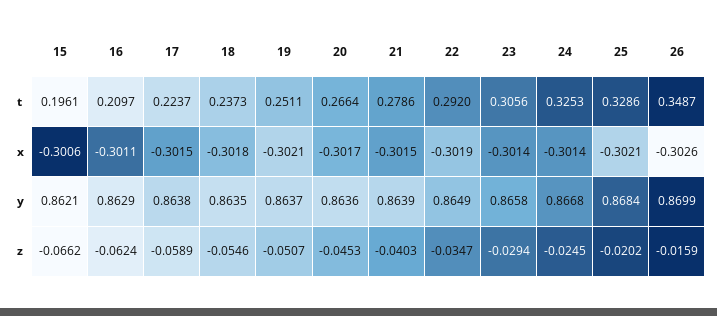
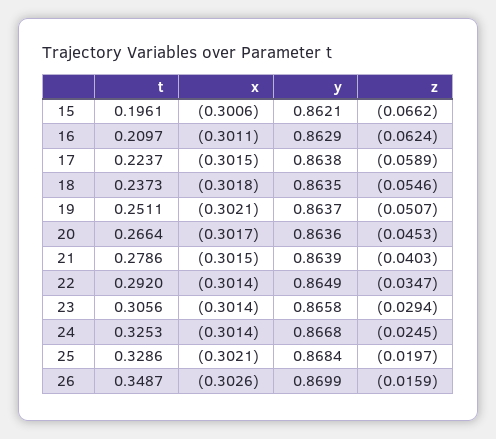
22, x: -0.3019 -> -0.3014
25, z: -0.0202 -> -0.0197

